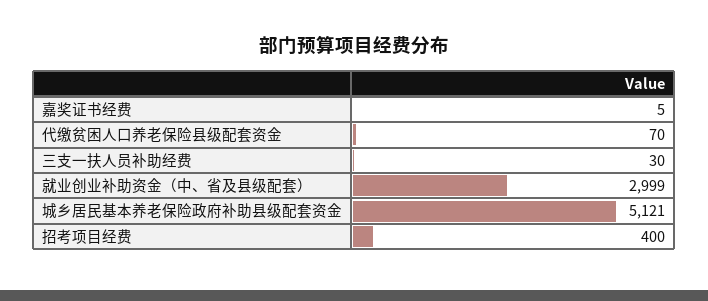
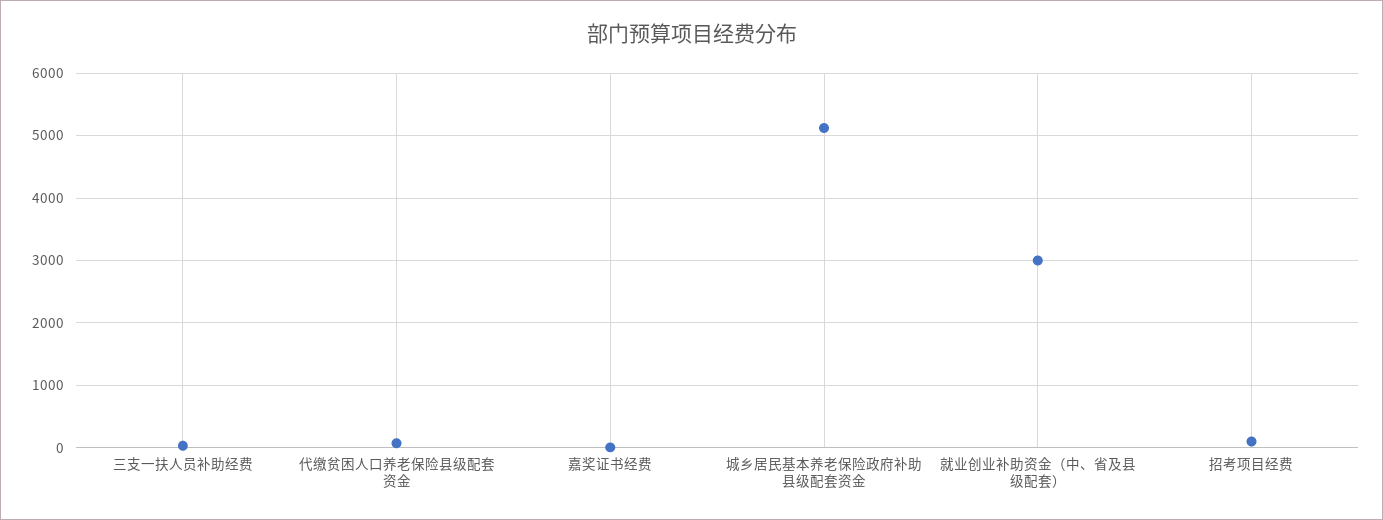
招考项目经费: 400 -> 100

